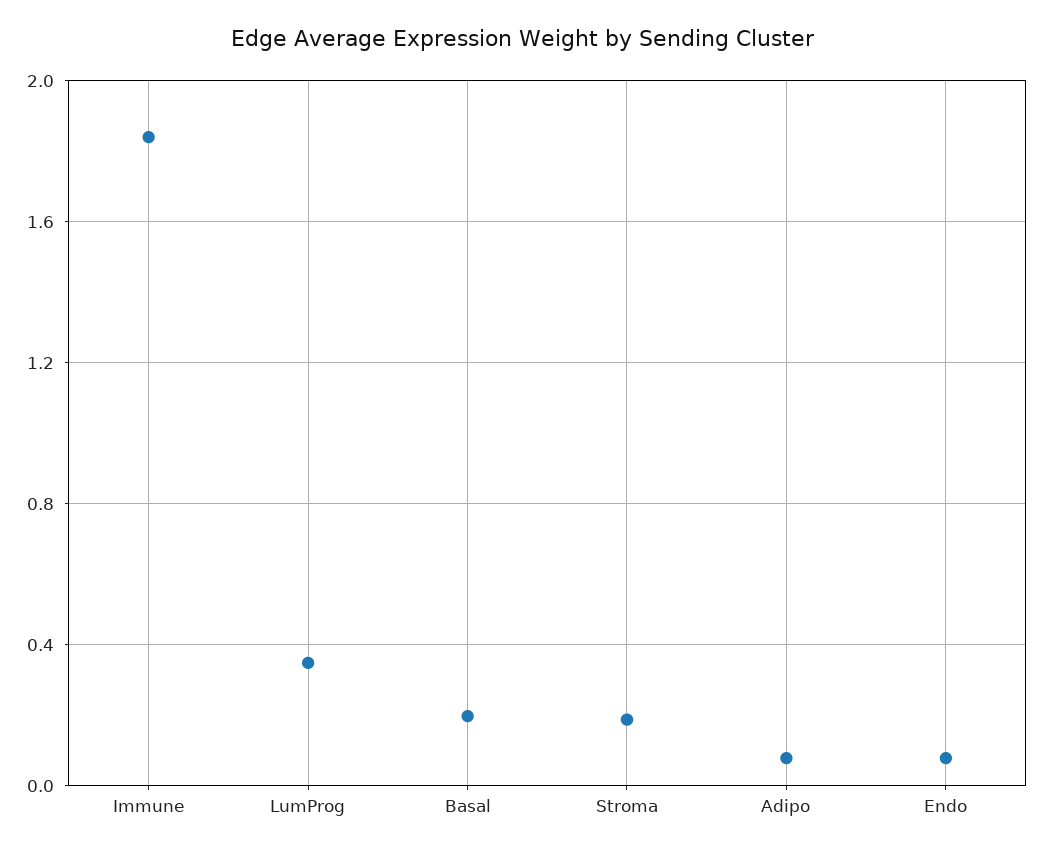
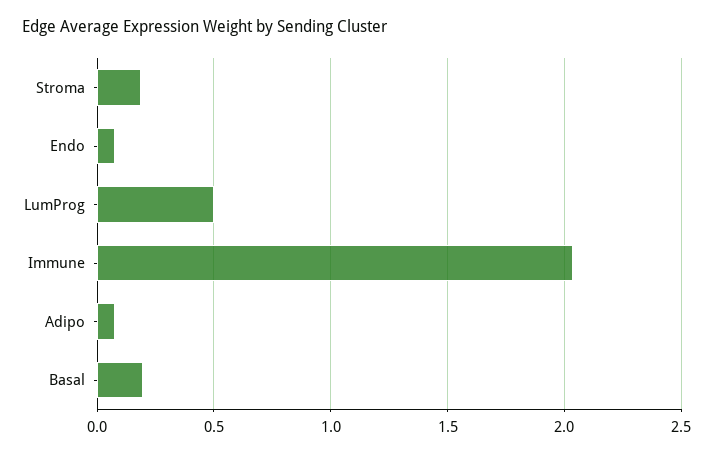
Immune: 1.85 -> 2.05
LumProg: 0.35 -> 0.5

